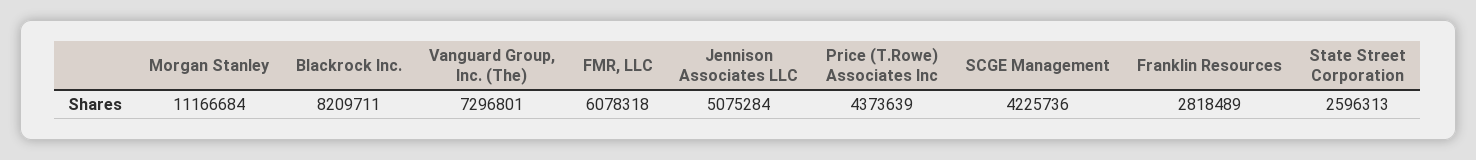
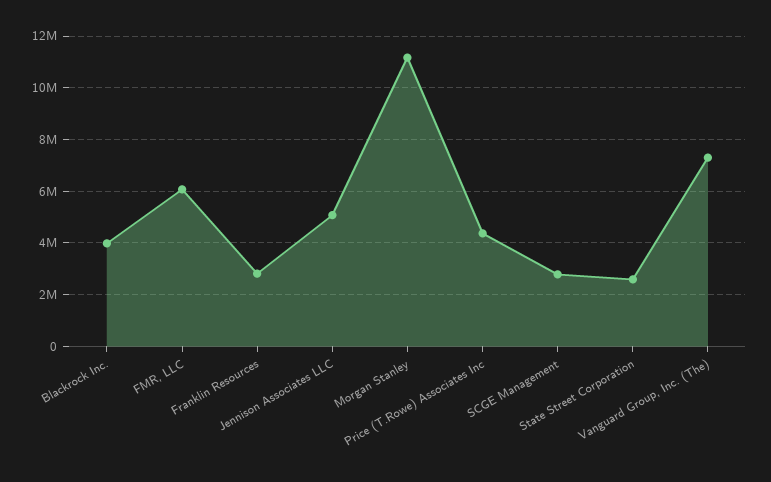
Blackrock Inc.: 8209711 -> 4000000
SCGE Management: 4225736 -> 2750000

